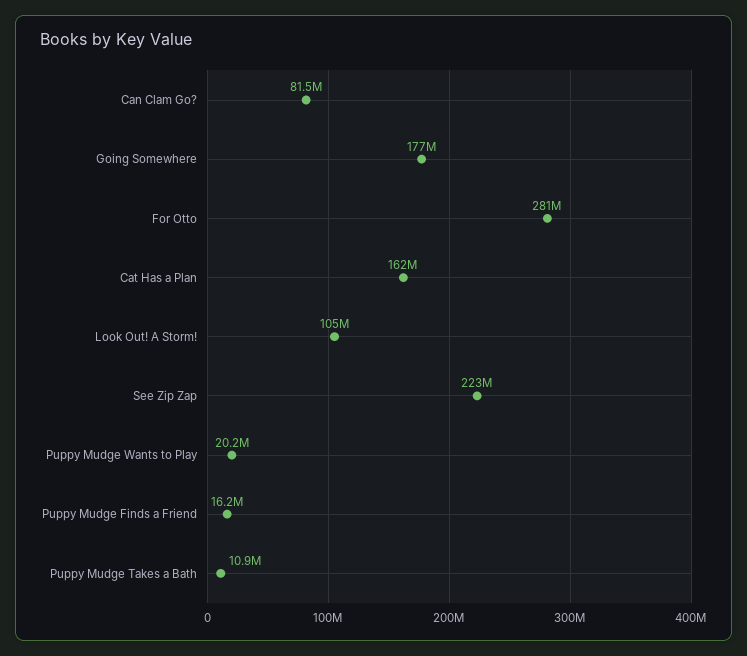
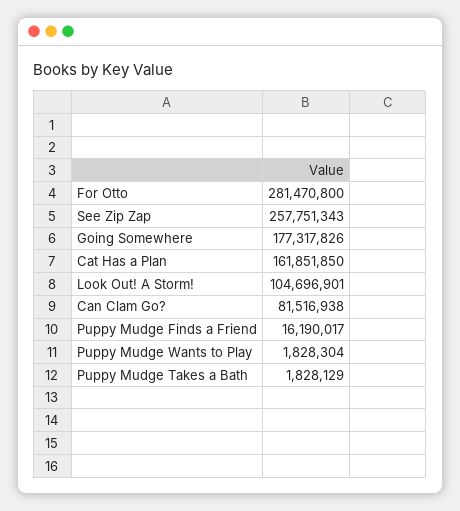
See Zip Zap: 223000000 -> 257751343
Puppy Mudge Wants to Play: 20200000 -> 1828304
Puppy Mudge Takes a Bath: 10900000 -> 1828129

